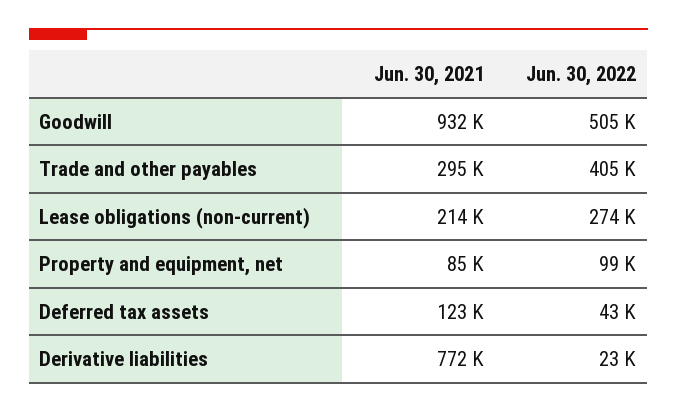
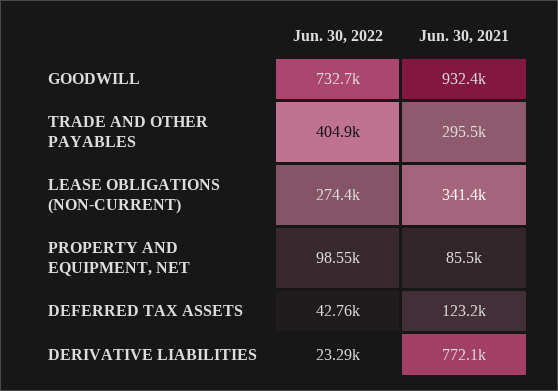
Jun. 30, 2022, Goodwill: 505000 -> 732700
Jun. 30, 2021, Lease obligations (non-current): 214000 -> 341400

